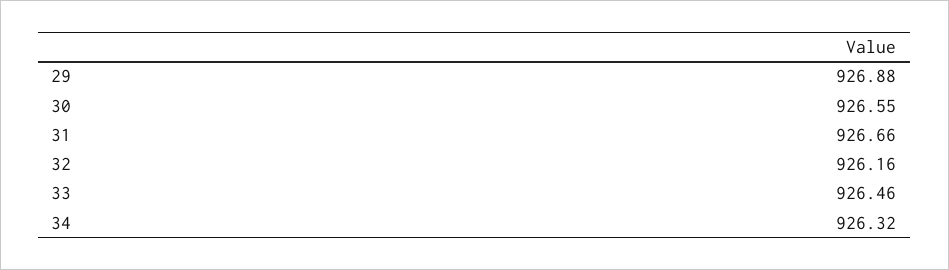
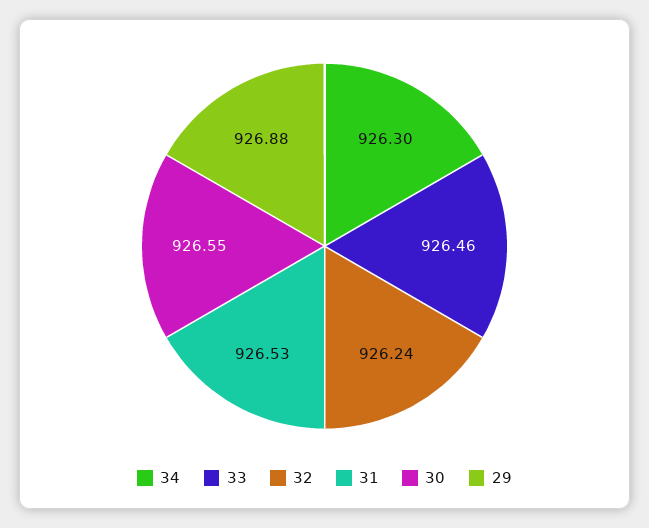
31: 926.66 -> 926.53
32: 926.16 -> 926.24
34: 926.32 -> 926.3

